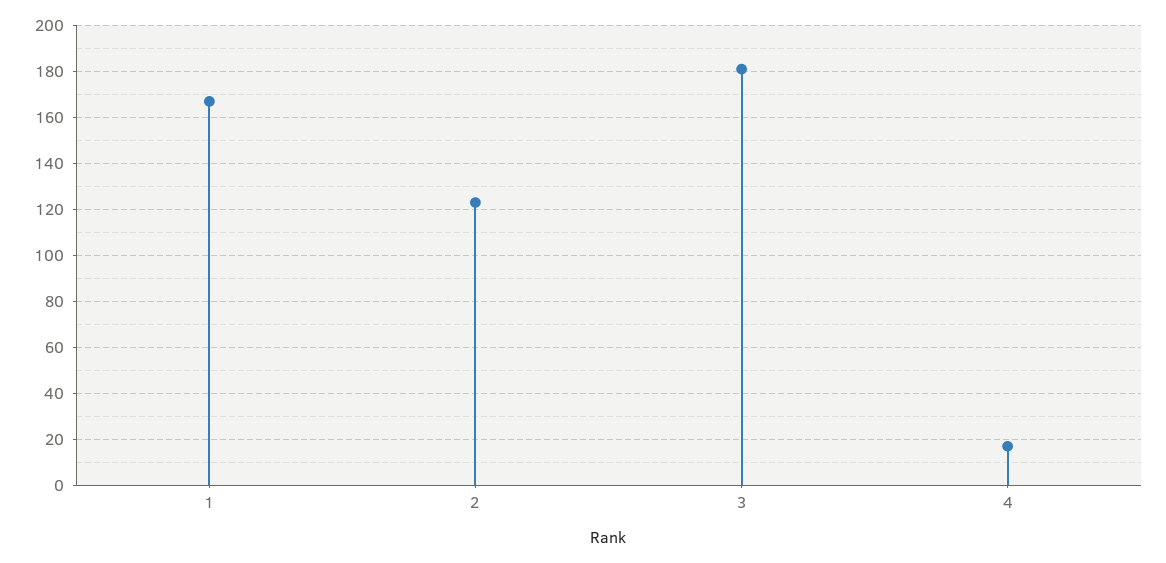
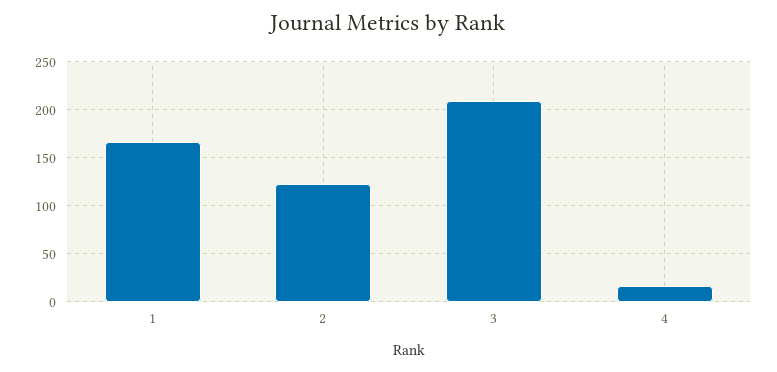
3: 180 -> 210

